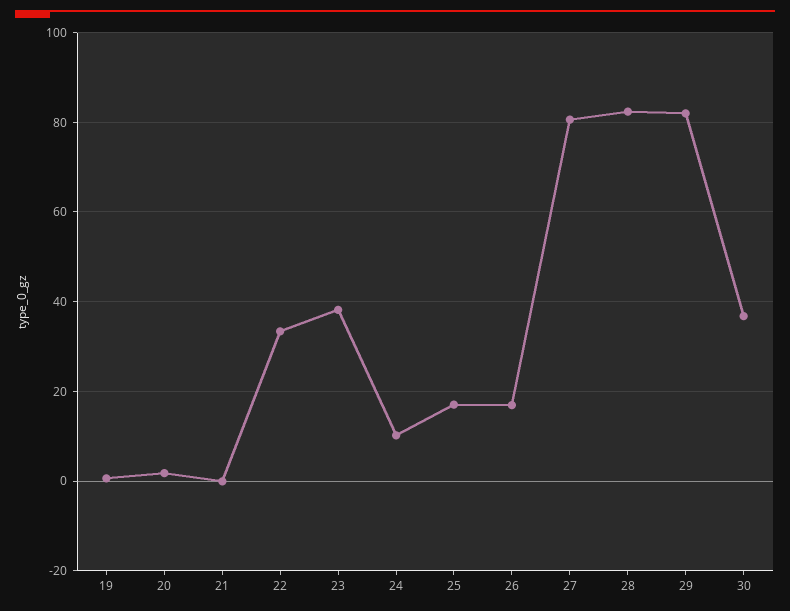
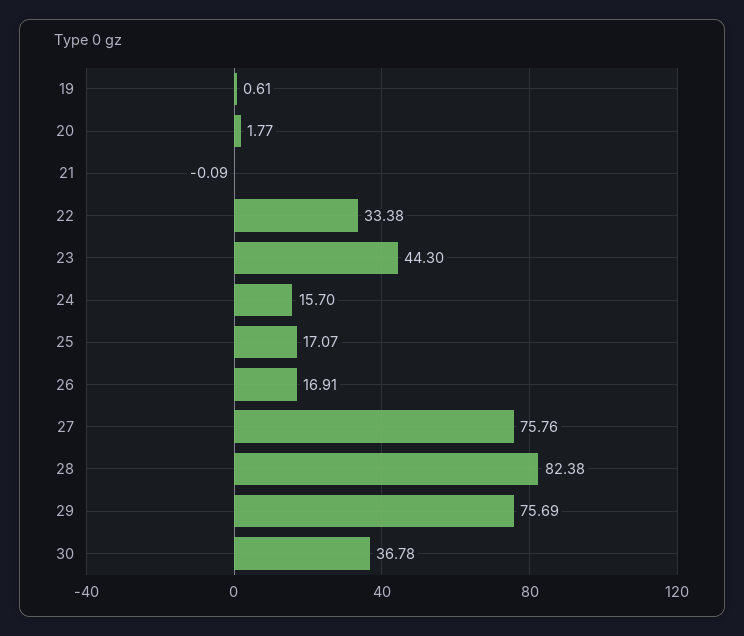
23: 38 -> 44.3
24: 10 -> 15.7
27: 80 -> 75.76
29: 82 -> 75.69

